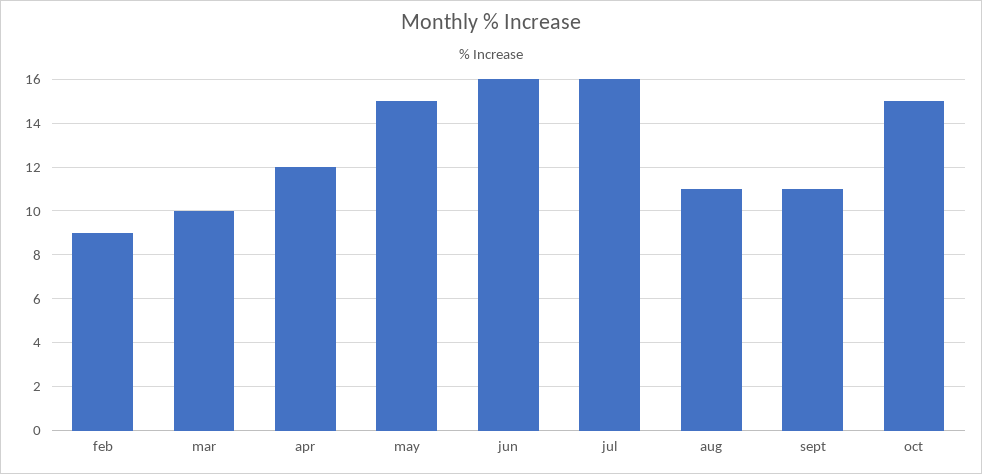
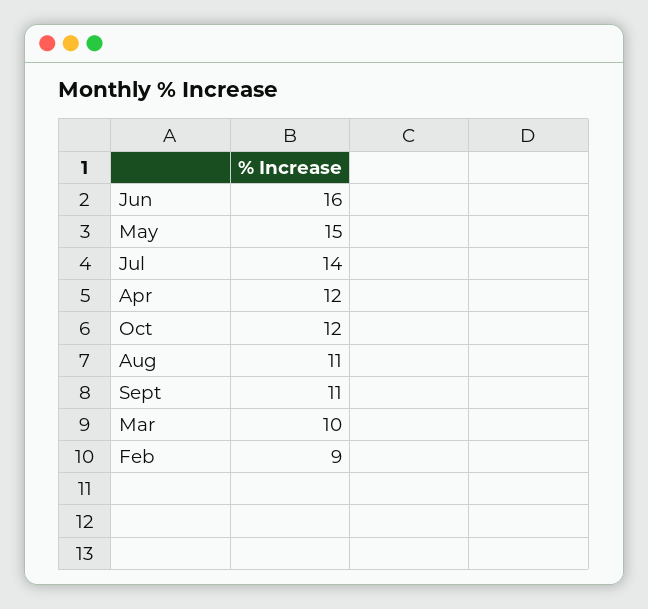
jul: 16 -> 14
oct: 15 -> 12

